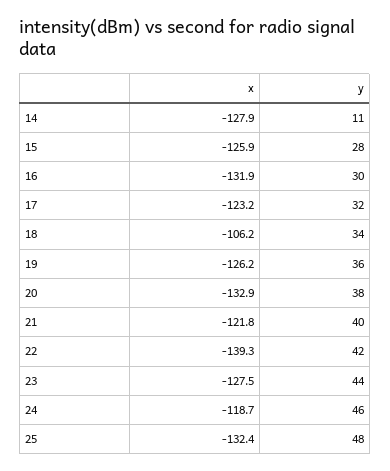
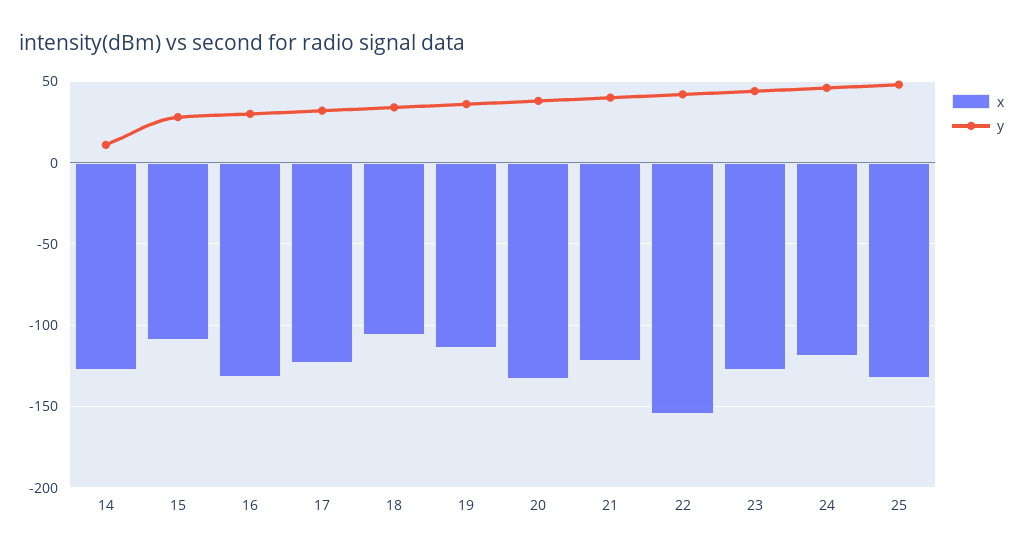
x, 15: -125.9 -> -110
x, 19: -126.2 -> -115
x, 22: -139.3 -> -155

